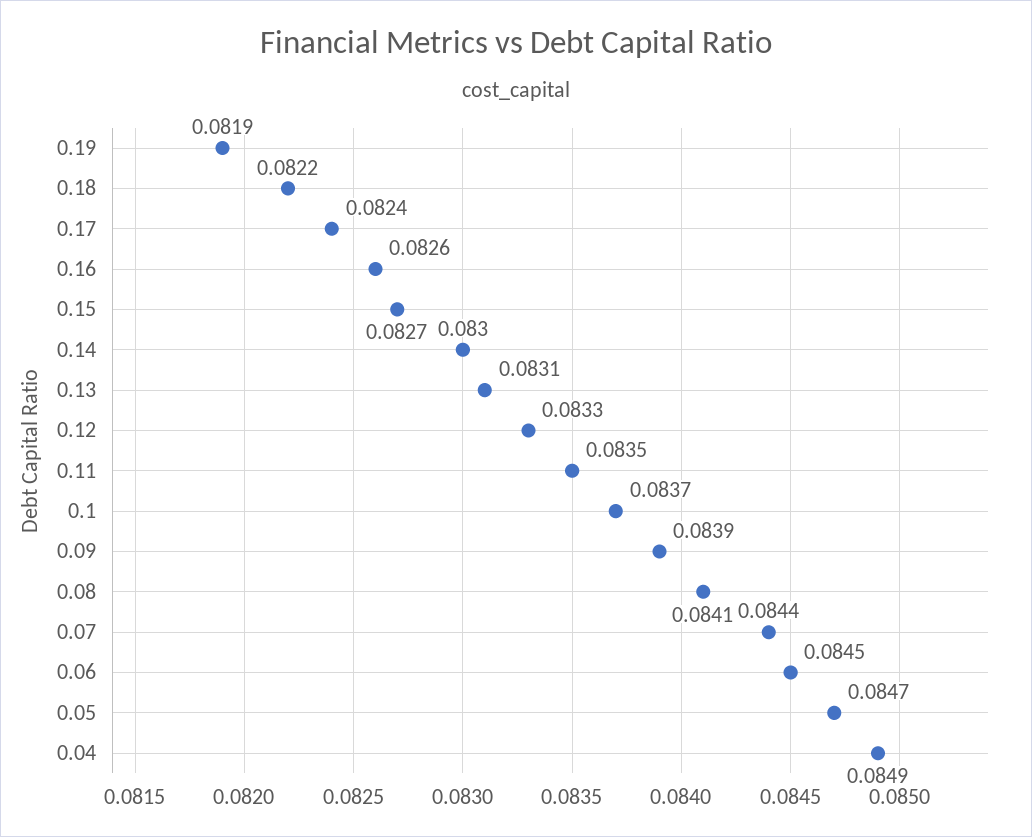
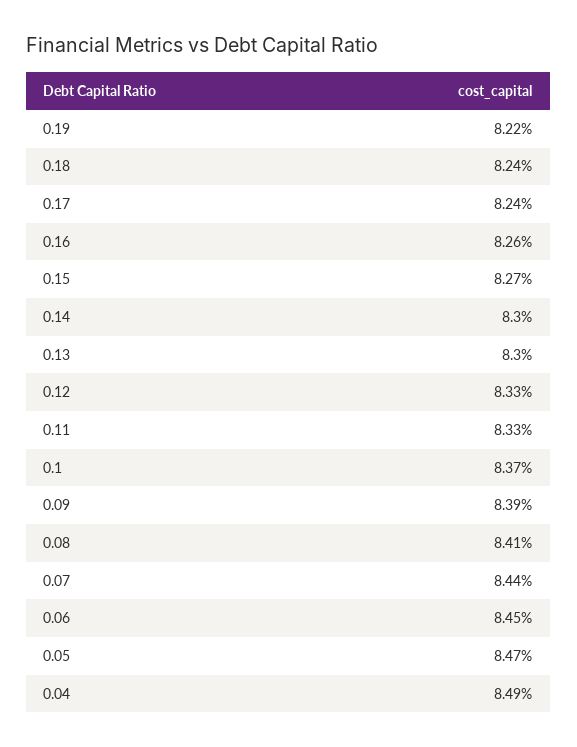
0.19: 0.0819 -> 0.0822
0.18: 0.0822 -> 0.0824
0.13: 0.0831 -> 0.083
0.11: 0.0835 -> 0.0833

